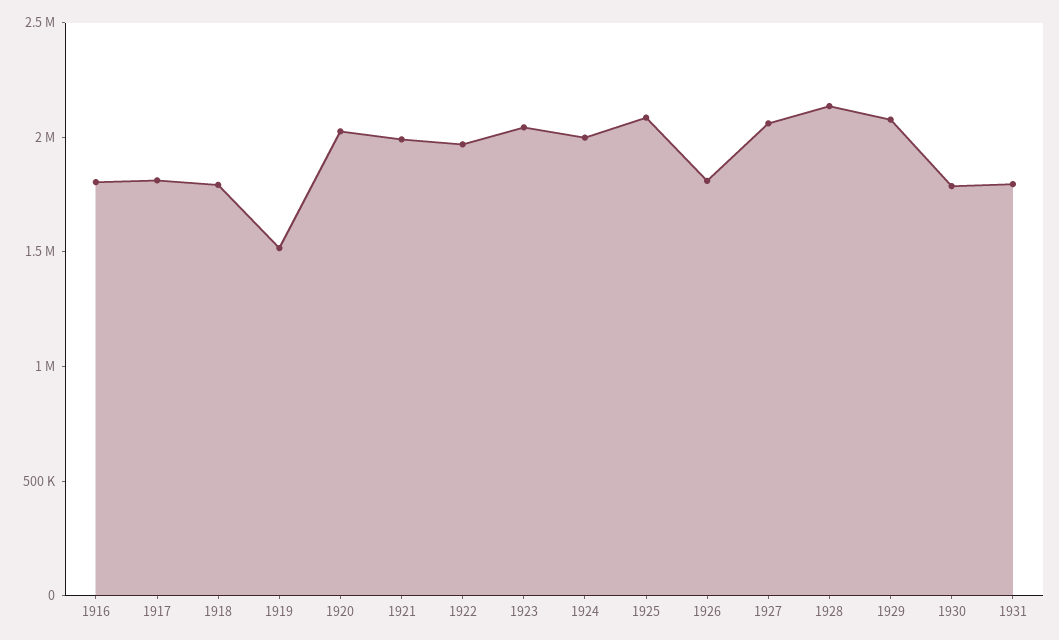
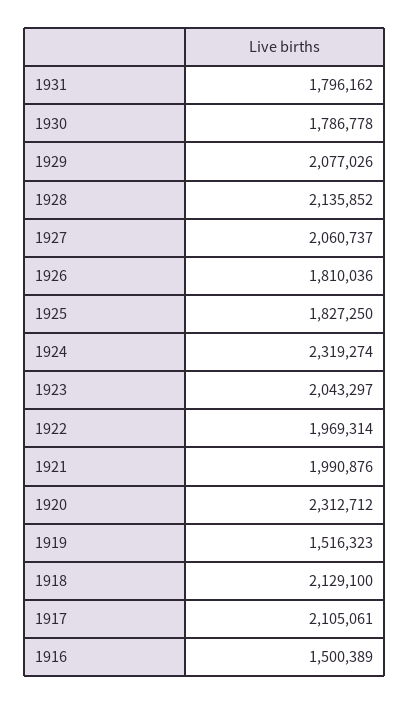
1916: 1800000 -> 1500389
1917: 1800000 -> 2105061
1918: 1800000 -> 2129100
1920: 2000000 -> 2312712
1924: 2000000 -> 2319274
1925: 2100000 -> 1827250

